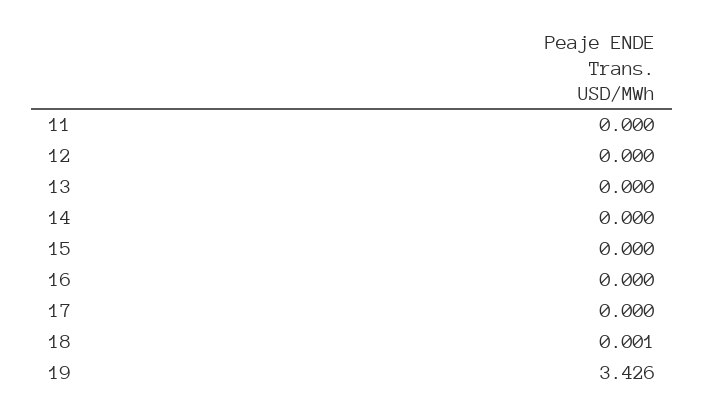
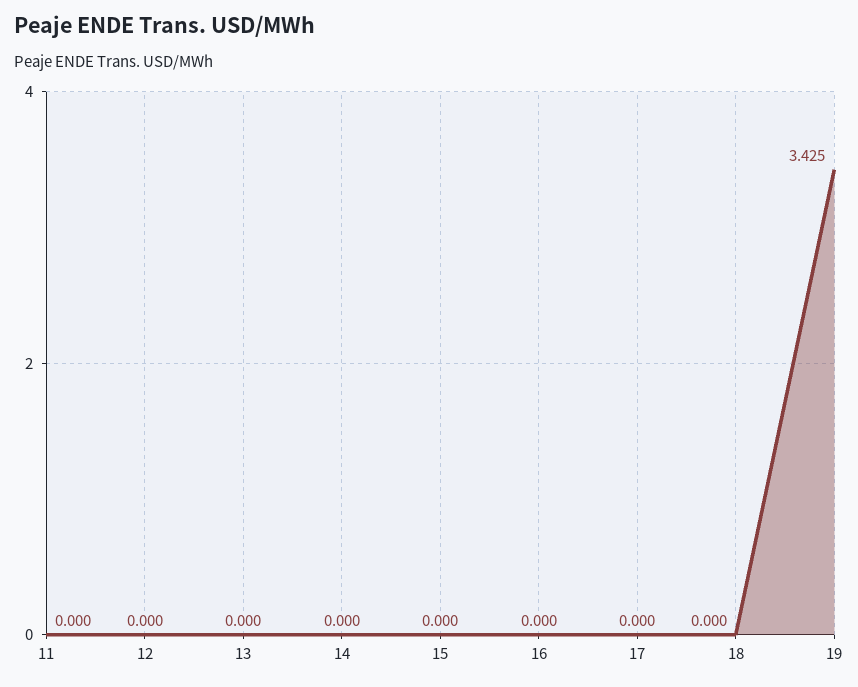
18: 0.001 -> 0
19: 3.426 -> 3.425

